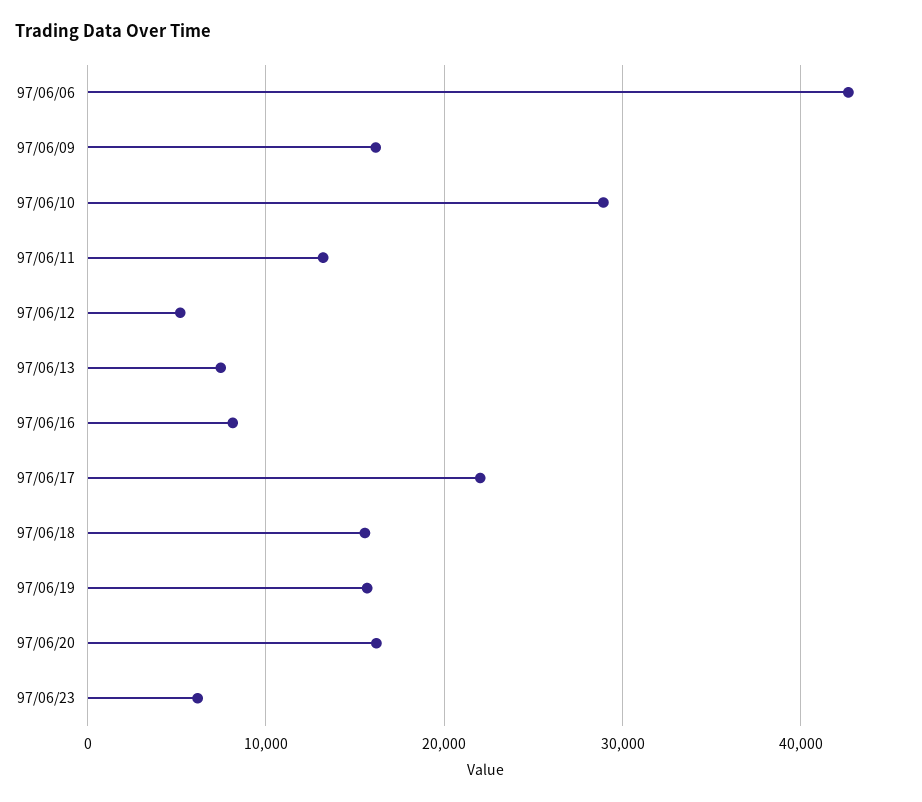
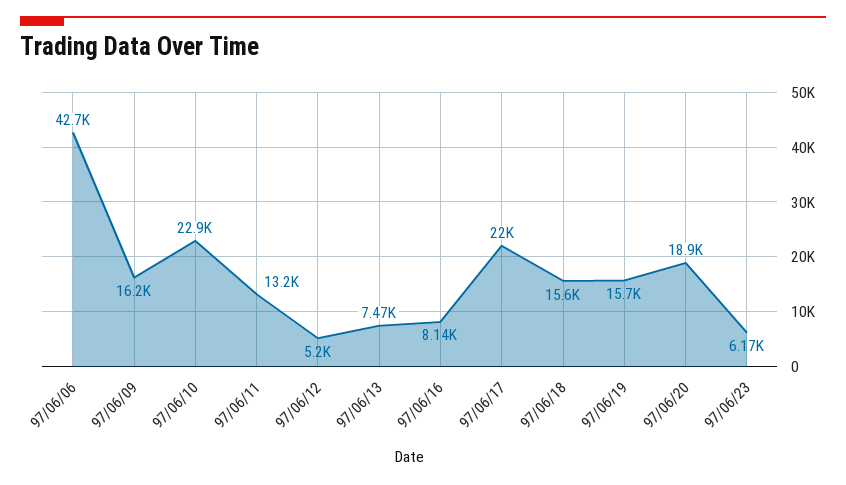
97/06/10: 29000 -> 22900
97/06/20: 16000 -> 18900

